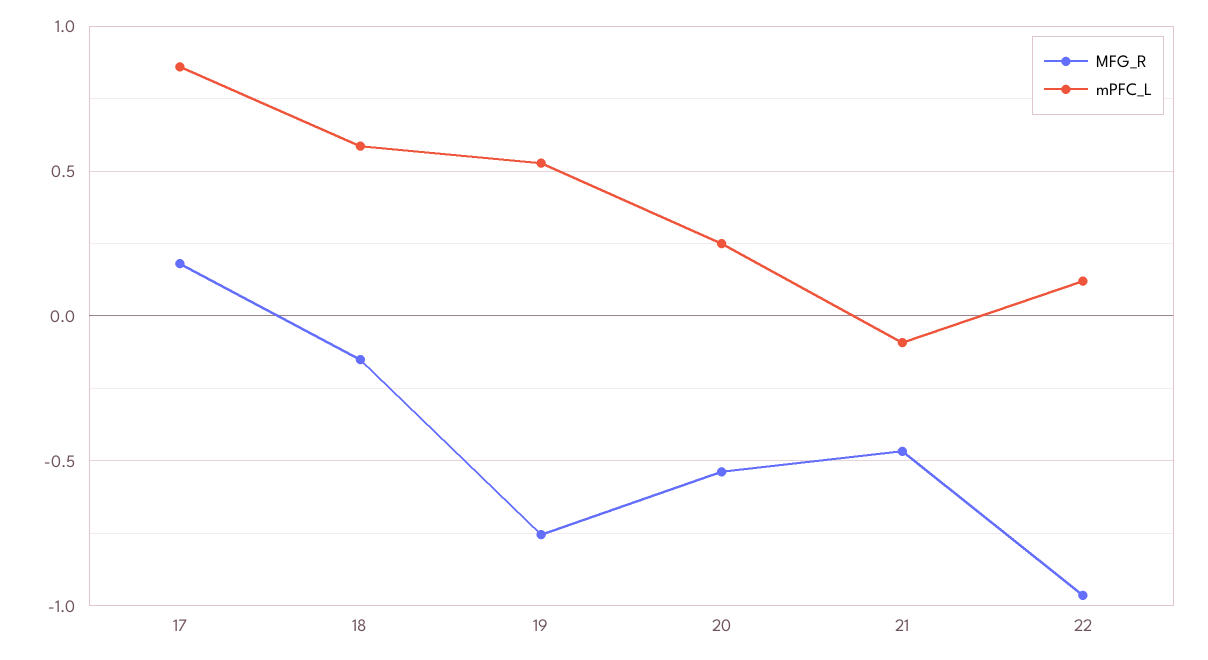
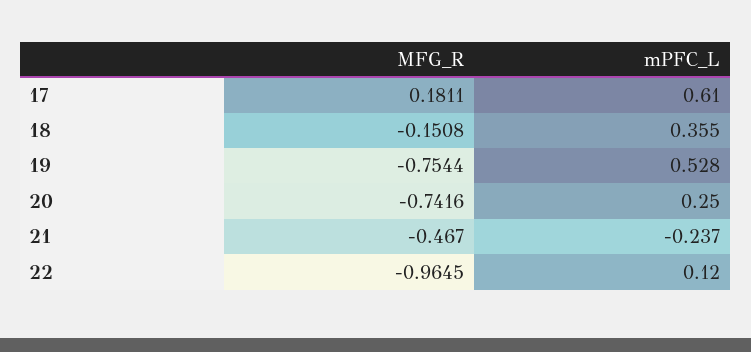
mPFC_L, 17: 0.85 -> 0.61
mPFC_L, 18: 0.6 -> 0.355
MFG_R, 20: -0.55 -> -0.7416
mPFC_L, 21: -0.1 -> -0.237

